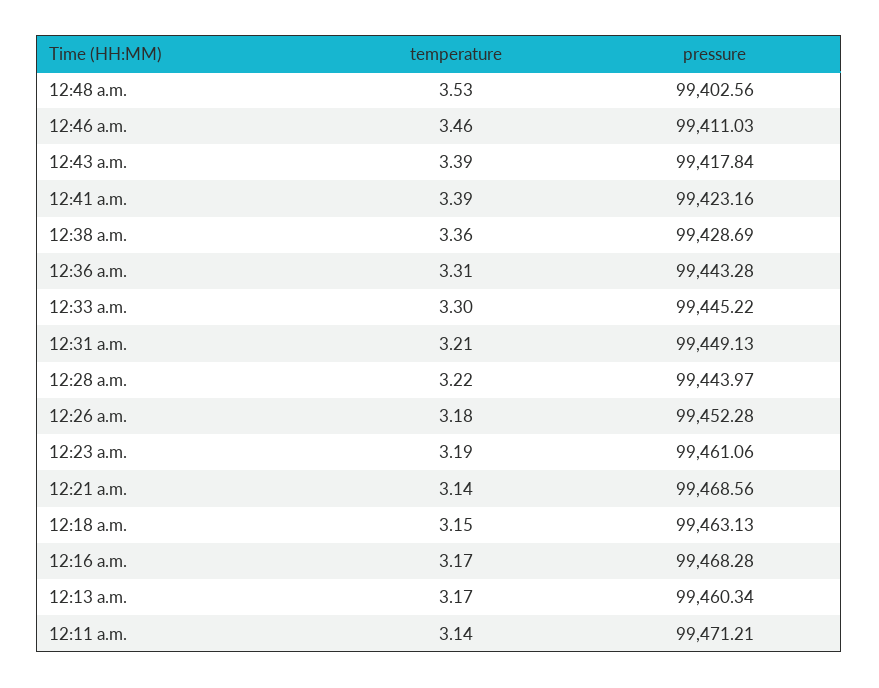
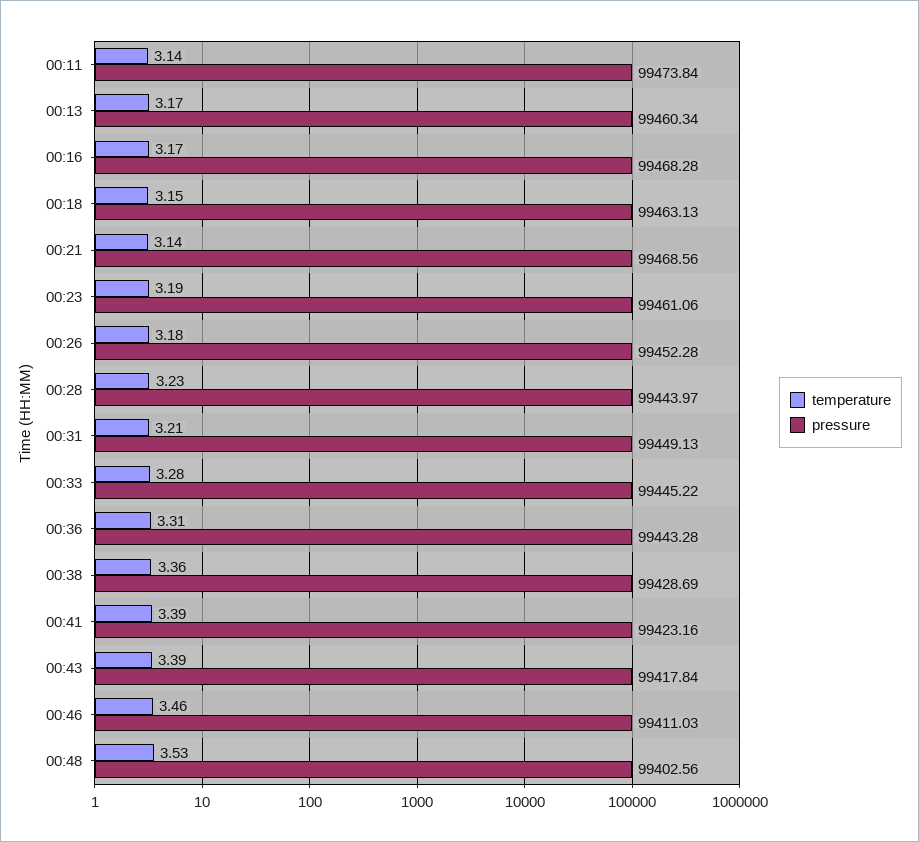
temperature, 12:33 a.m.: 3.3 -> 3.28
temperature, 12:28 a.m.: 3.22 -> 3.23
pressure, 12:11 a.m.: 99471.21 -> 99473.84

